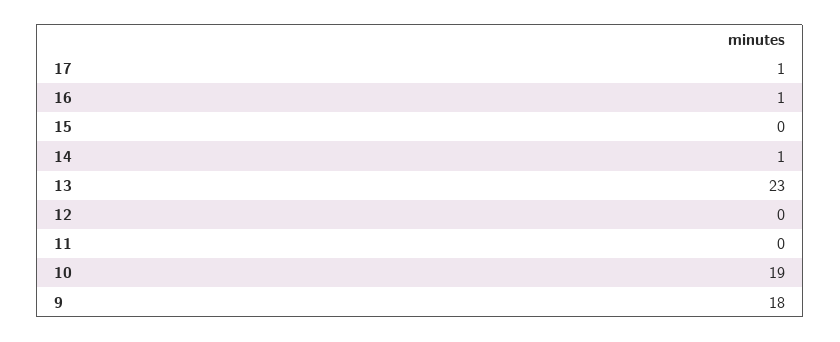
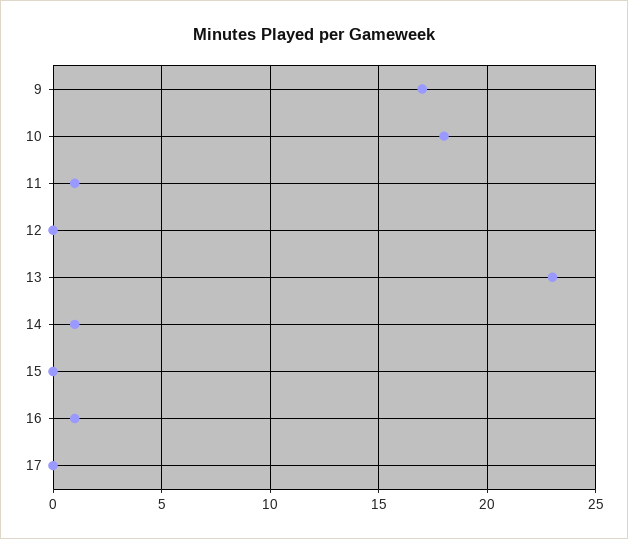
17: 1 -> 0
11: 0 -> 1
10: 19 -> 18
9: 18 -> 17

